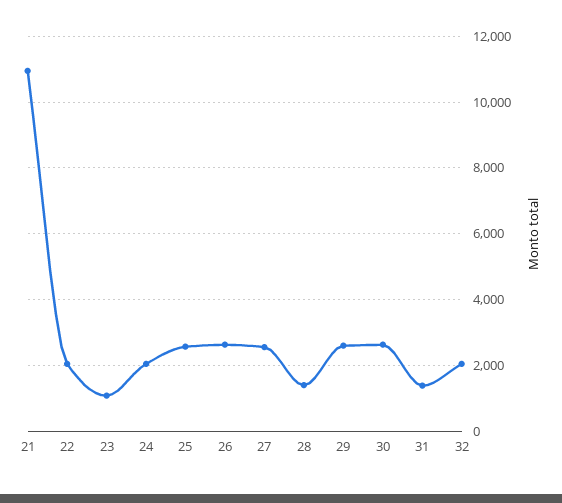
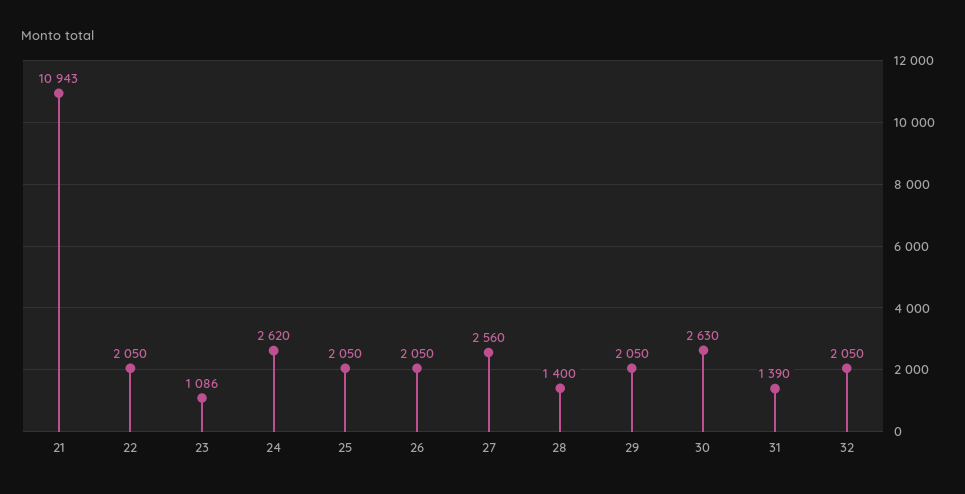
24: 2000 -> 2620
25: 2600 -> 2050
26: 2600 -> 2050
29: 2600 -> 2050

